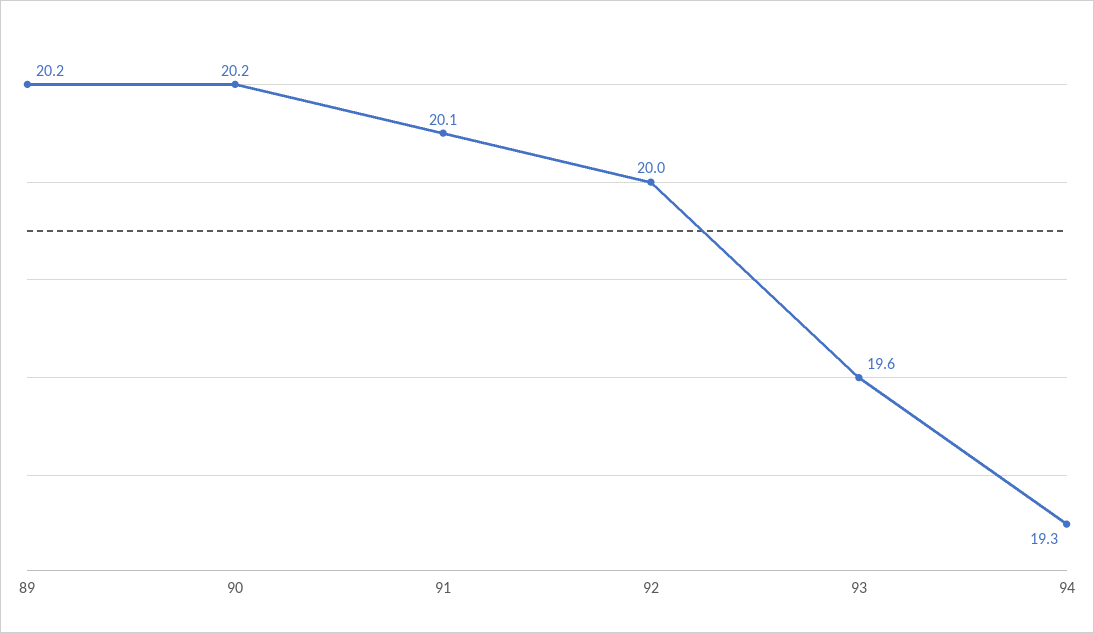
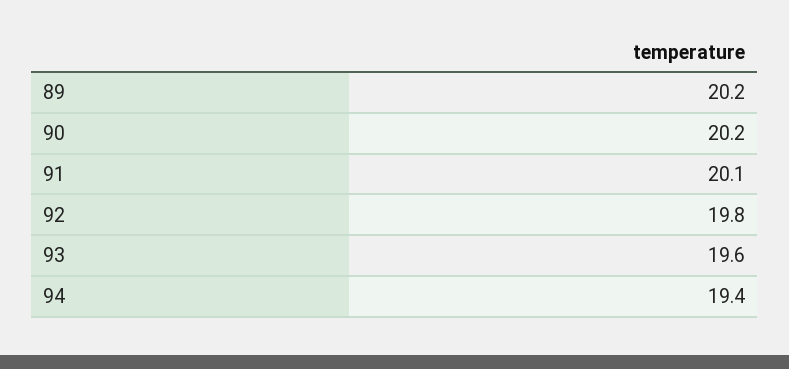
92: 20 -> 19.8
94: 19.3 -> 19.4

